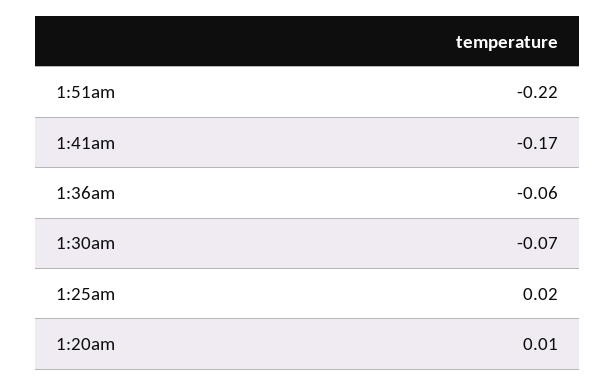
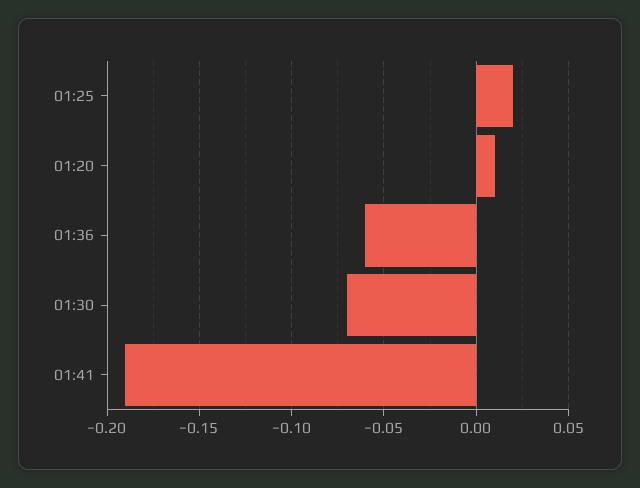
1:51am: -0.22 -> none
1:41am: -0.17 -> -0.19

